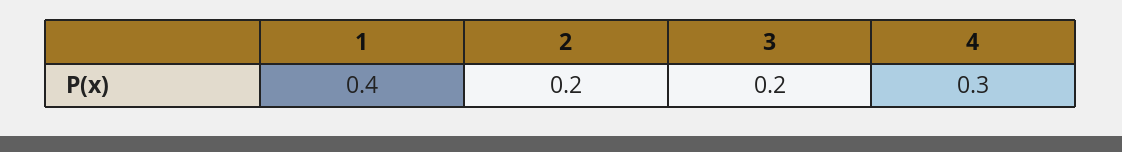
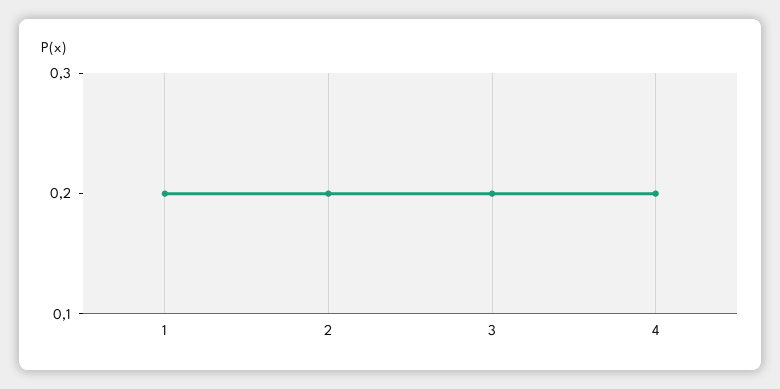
1: 0.4 -> 0.2
4: 0.3 -> 0.2

